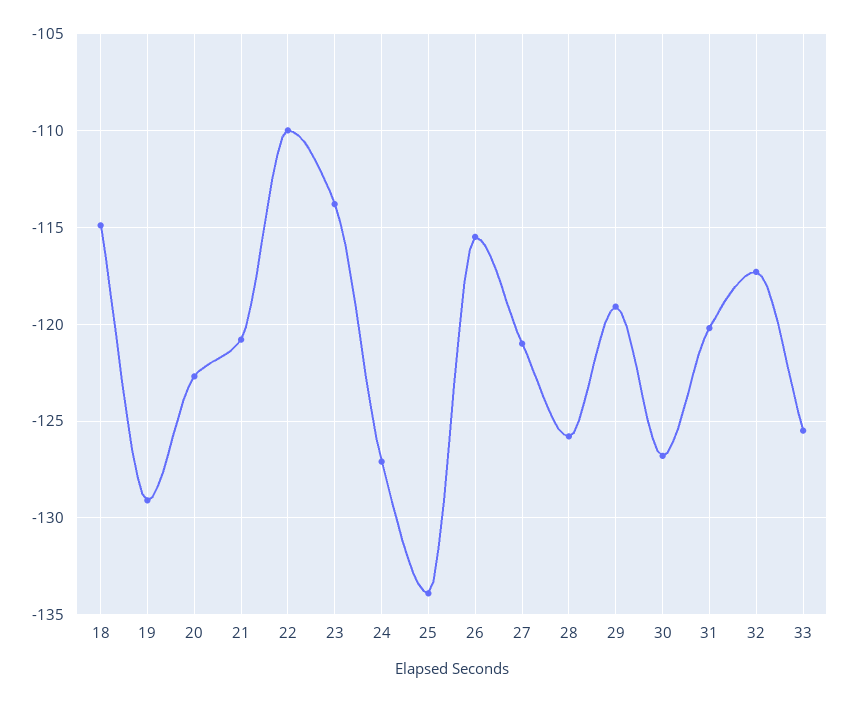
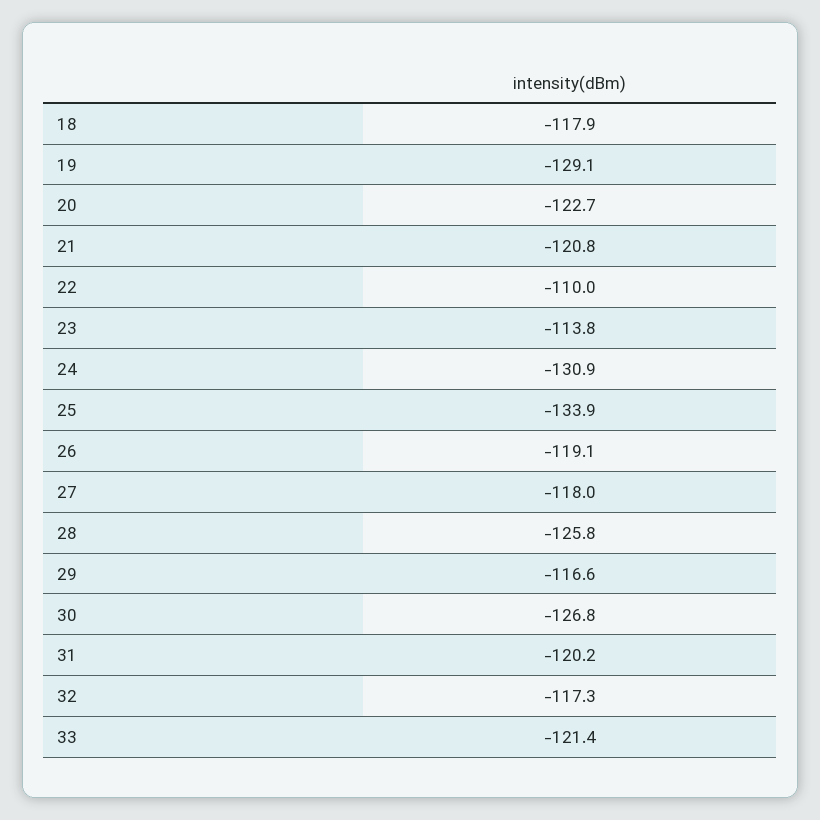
18: -115 -> -117.9
24: -127 -> -130.9
26: -115.5 -> -119.1
27: -121 -> -118
29: -119 -> -116.6
33: -125.5 -> -121.4

